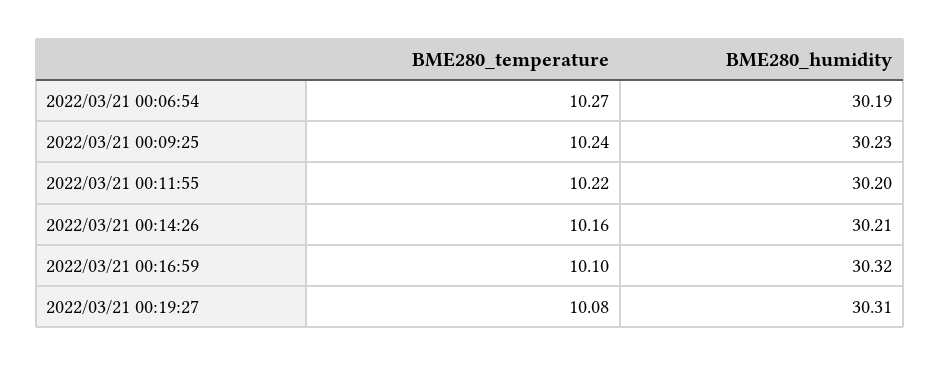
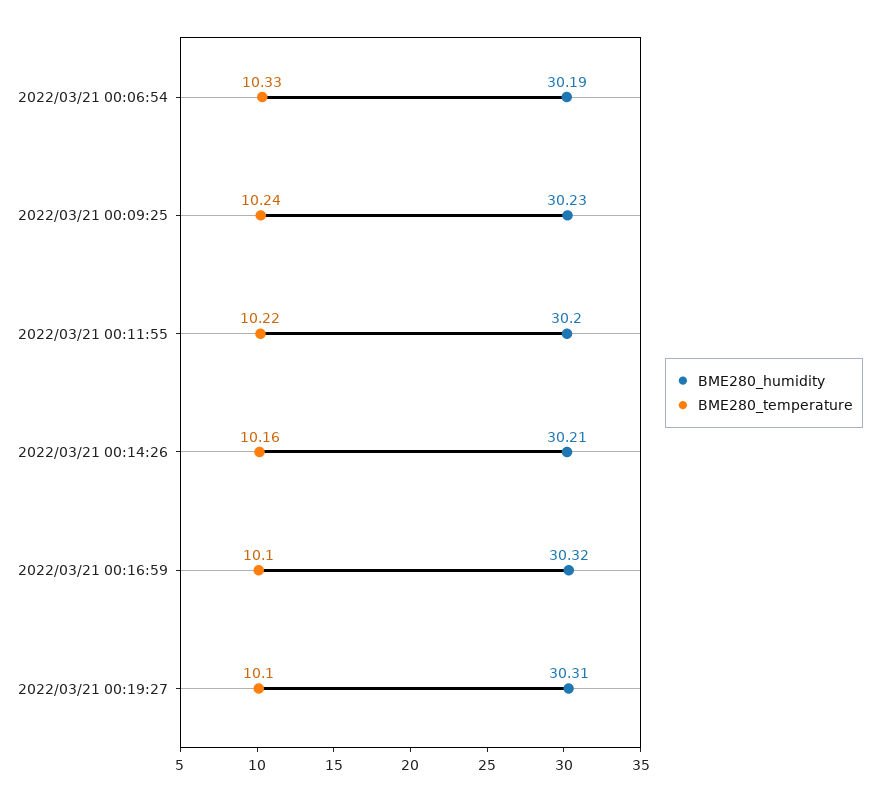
BME280_temperature, 2022/03/21 00:06:54: 10.27 -> 10.33
BME280_temperature, 2022/03/21 00:19:27: 10.08 -> 10.1

